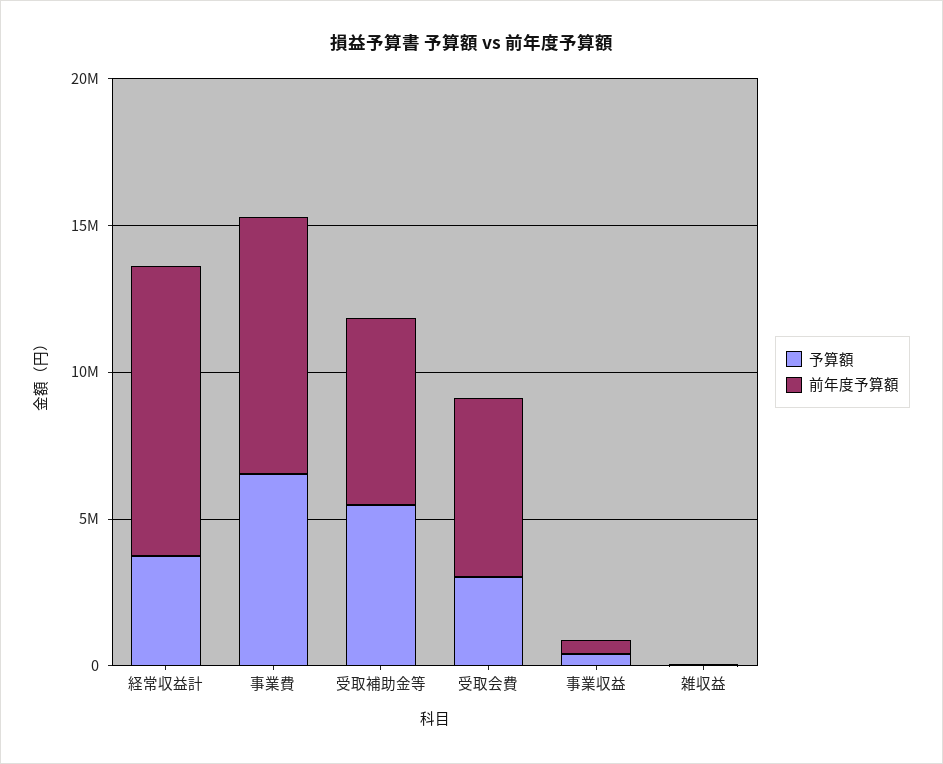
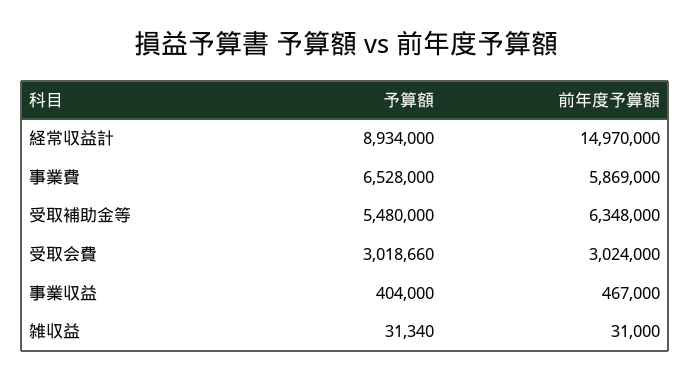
予算額, 経常収益計: 4000000 -> 8934000
前年度予算額, 経常収益計: 10000000 -> 14970000
前年度予算額, 事業費: 9000000 -> 5869000
前年度予算額, 受取会費: 6000000 -> 3024000

